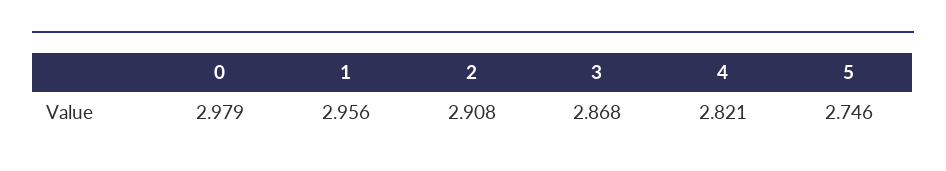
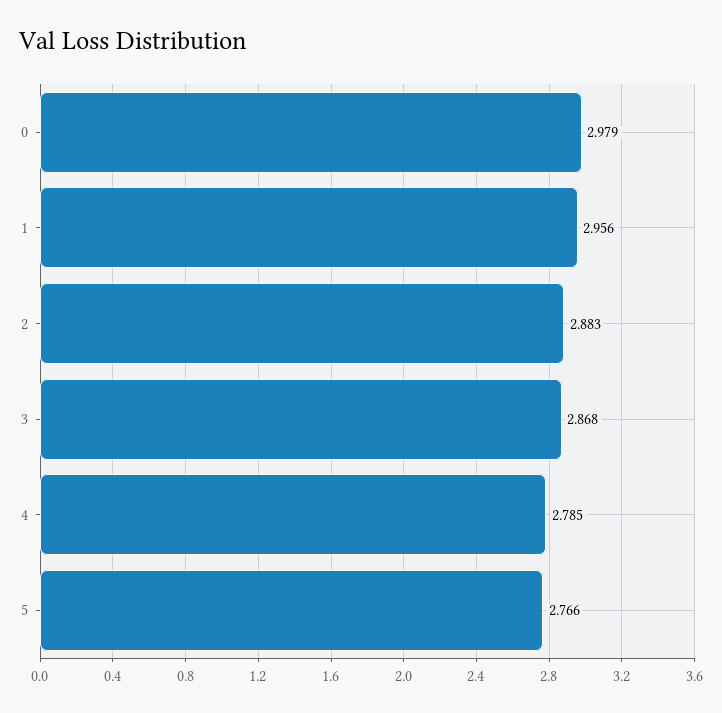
2: 2.908 -> 2.883
4: 2.821 -> 2.785
5: 2.746 -> 2.766

